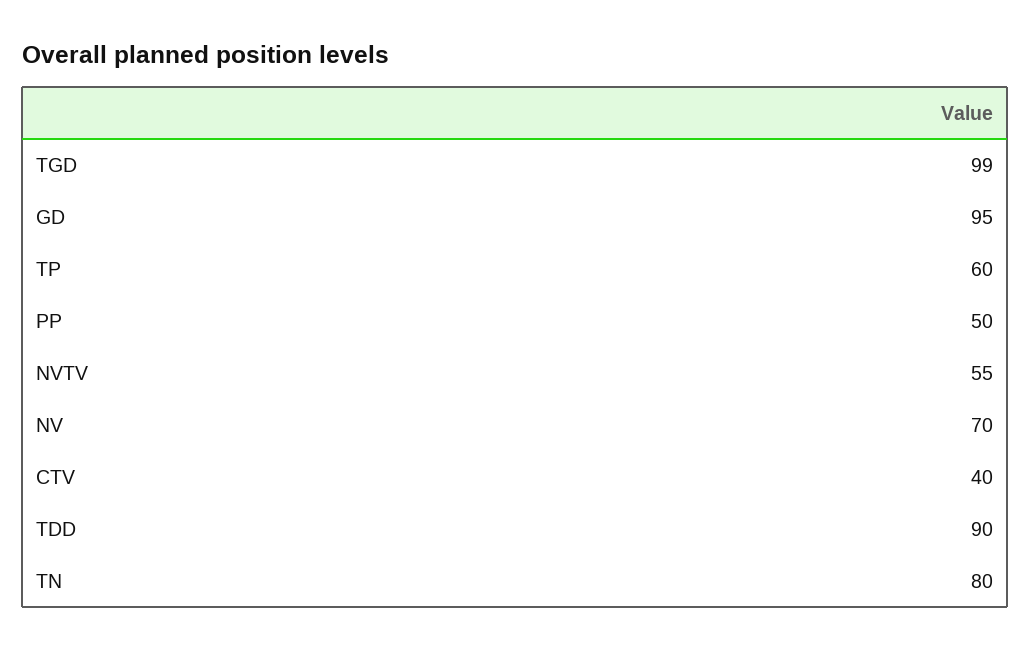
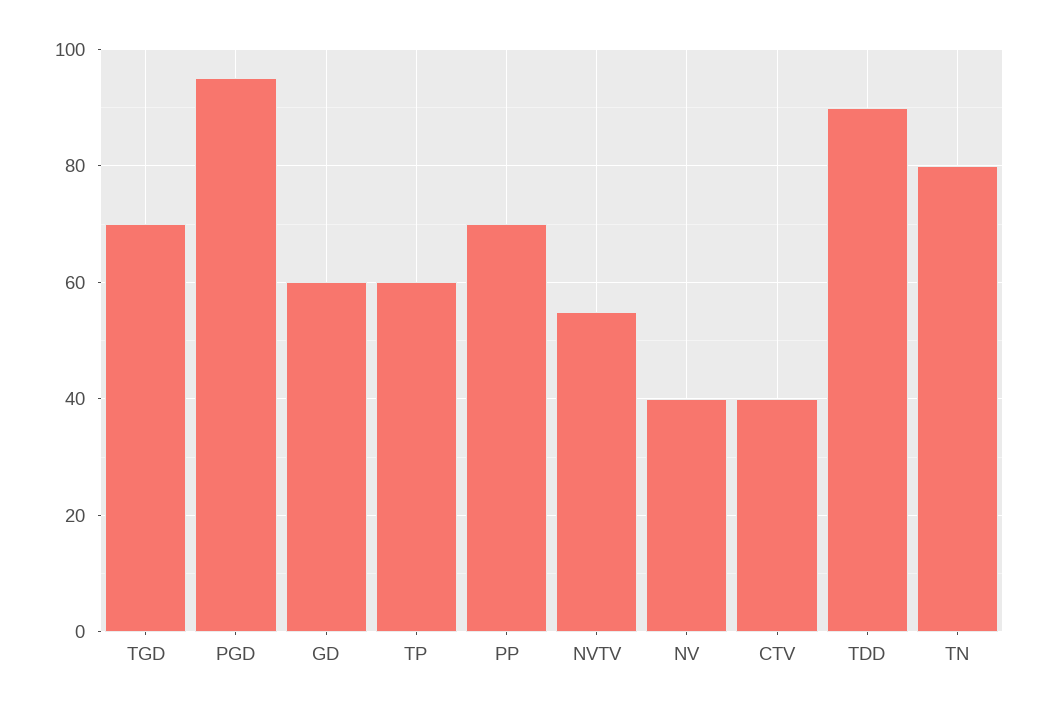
TGD: 99 -> 70
GD: 95 -> 60
PP: 50 -> 70
NV: 70 -> 40
PGD: none -> 95

